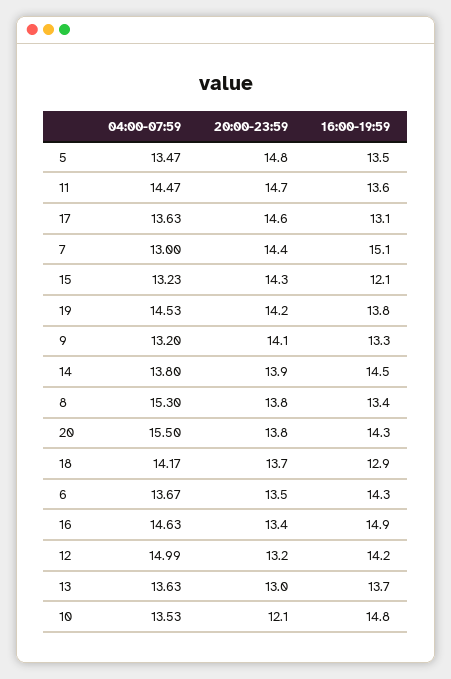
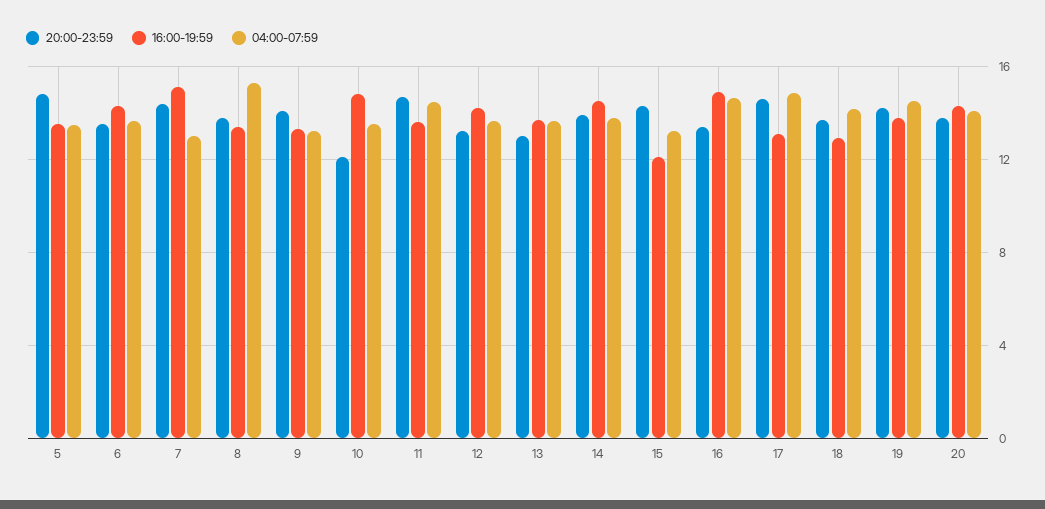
04:00-07:59, 17: 13.63 -> 15
04:00-07:59, 20: 15.5 -> 14
04:00-07:59, 12: 14.99 -> 13.5

